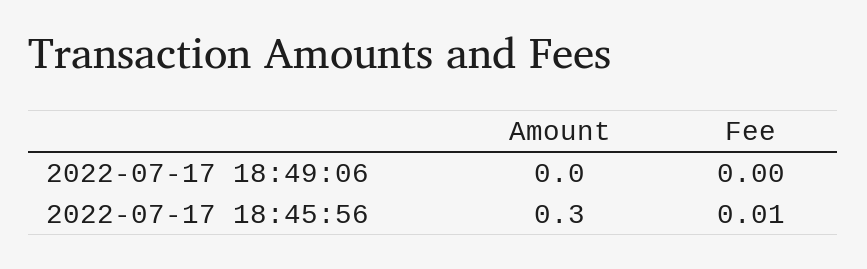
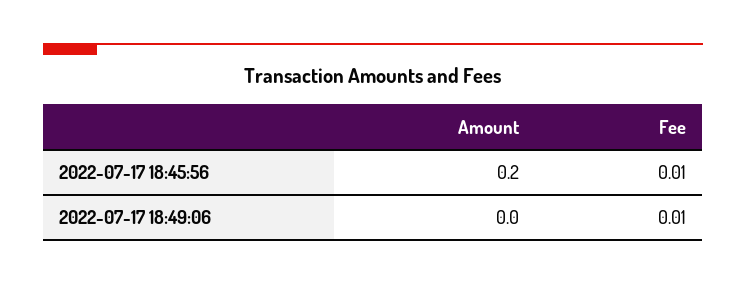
Fee, 2022-07-17 18:49:06: 0 -> 0.01
Amount, 2022-07-17 18:45:56: 0.3 -> 0.2

